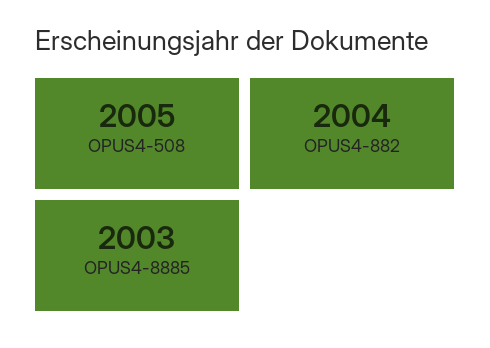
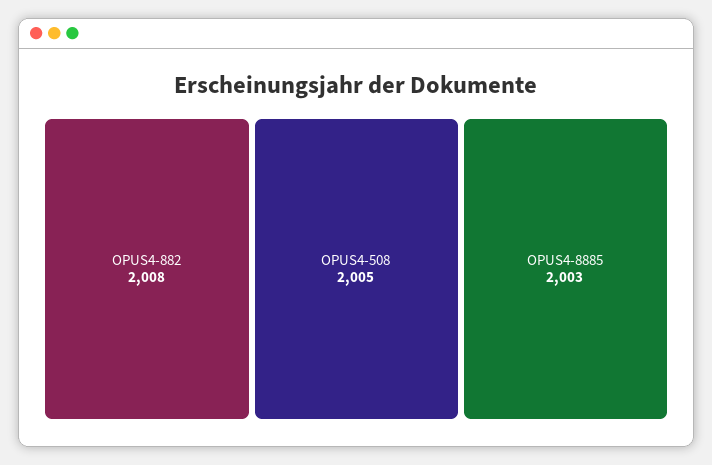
OPUS4-882: 2004 -> 2008

